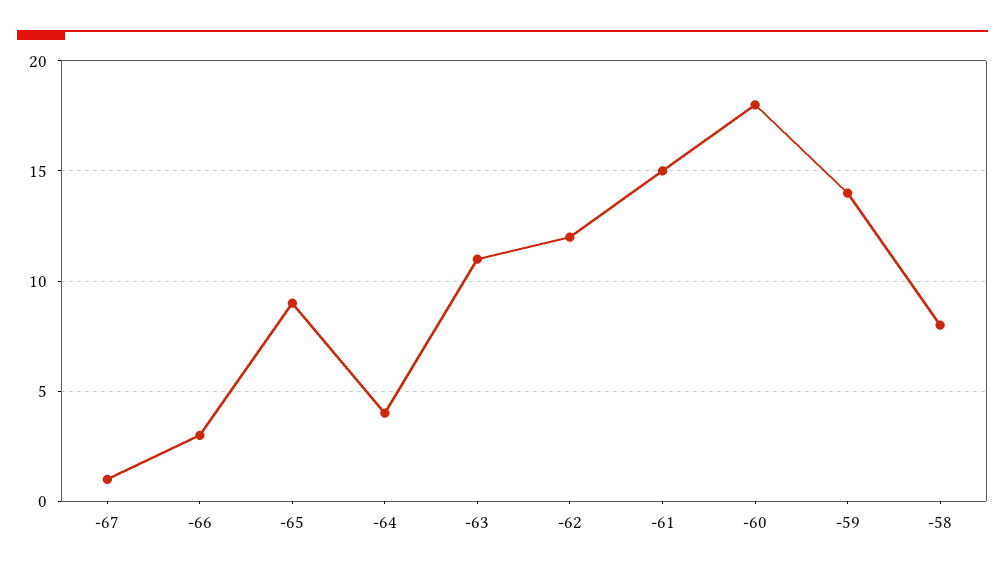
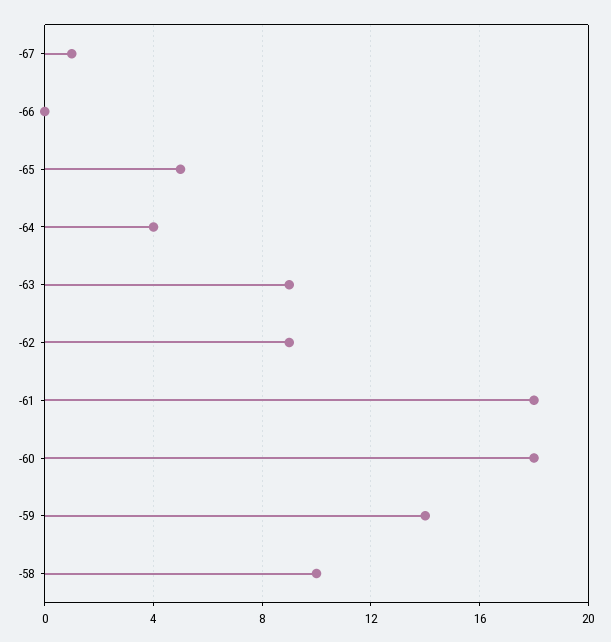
-66: 3 -> 0
-65: 9 -> 5
-63: 11 -> 9
-62: 12 -> 9
-61: 15 -> 18
-58: 8 -> 10

